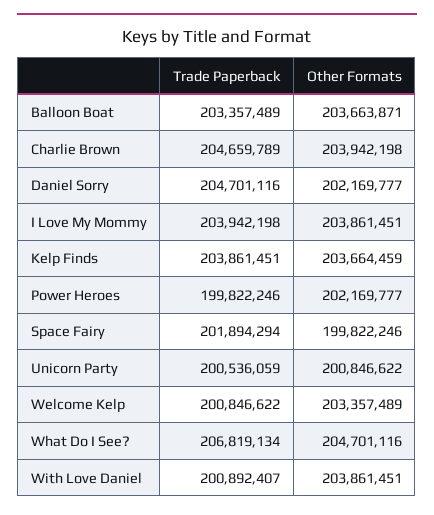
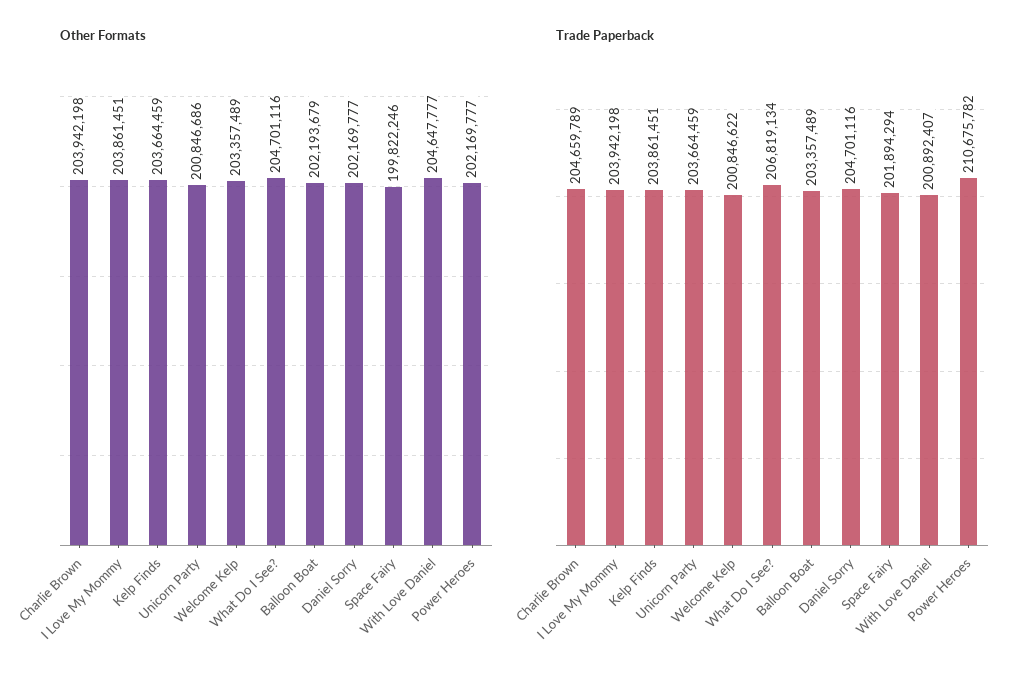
Other Formats, Balloon Boat: 203663871 -> 202193679
Trade Paperback, Power Heroes: 199822246 -> 210675782
Trade Paperback, Unicorn Party: 200536059 -> 203664459
Other Formats, Unicorn Party: 200846622 -> 200846686
Other Formats, With Love Daniel: 203861451 -> 204647777

